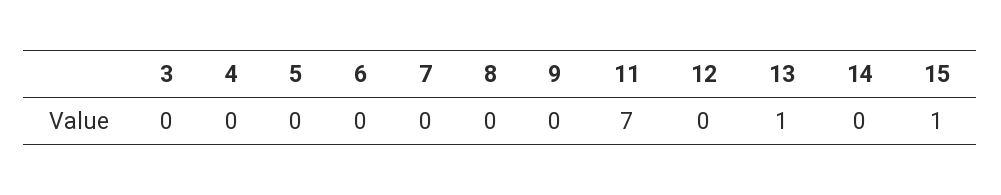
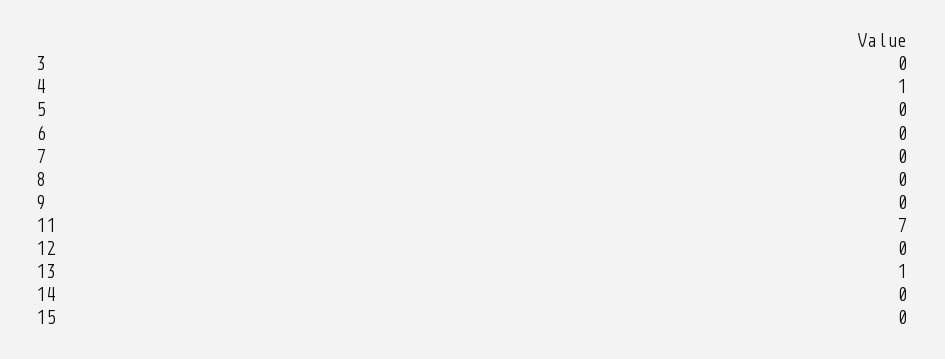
4: 0 -> 1
15: 1 -> 0

